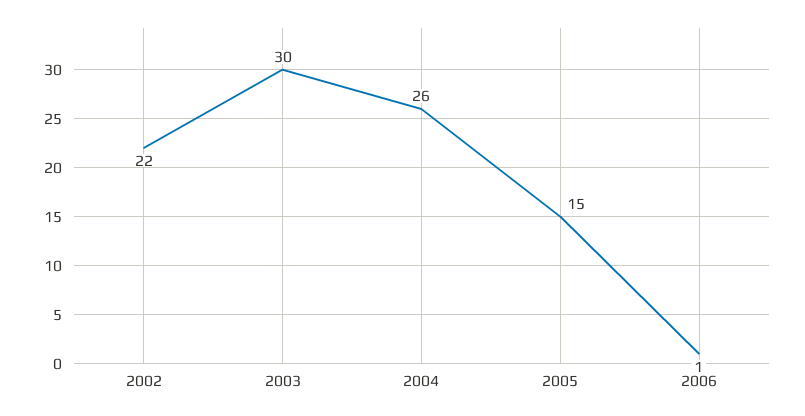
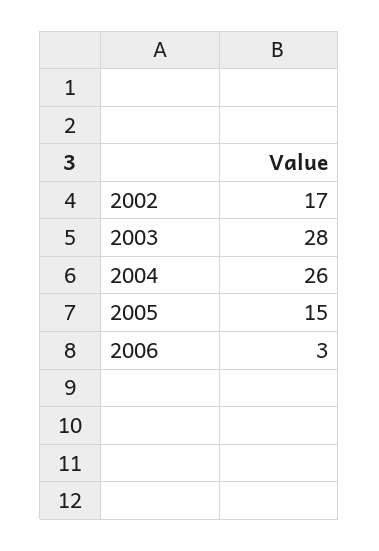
2002: 22 -> 17
2003: 30 -> 28
2006: 1 -> 3

